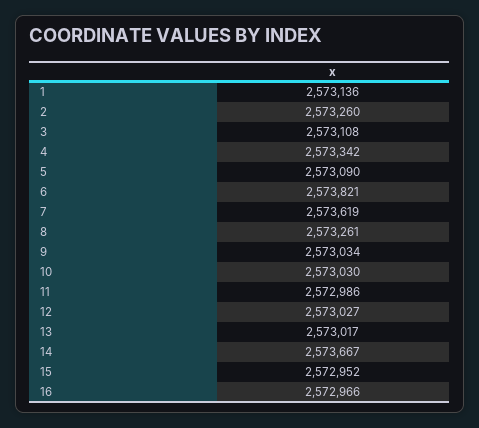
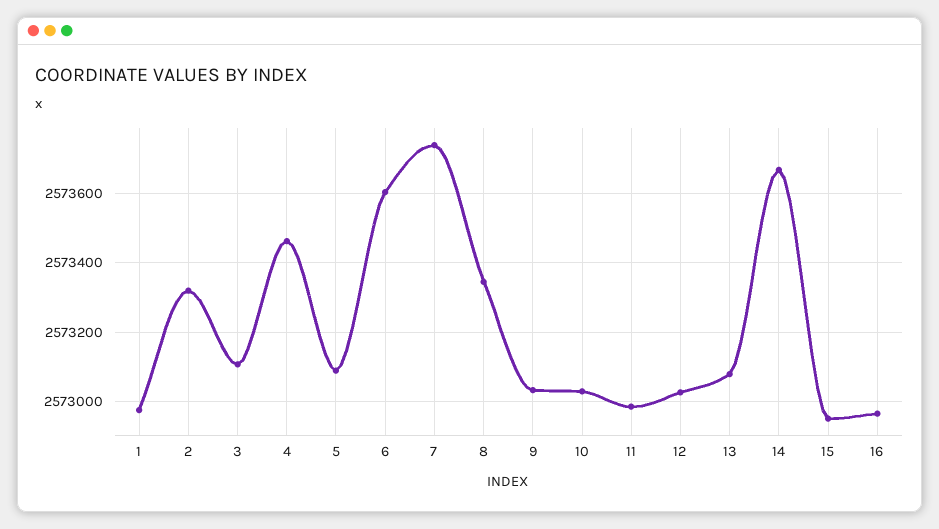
1: 2573136 -> 2572980
2: 2573260 -> 2573320
4: 2573342 -> 2573460
6: 2573821 -> 2573600
7: 2573619 -> 2573740
8: 2573261 -> 2573340
13: 2573017 -> 2573080

